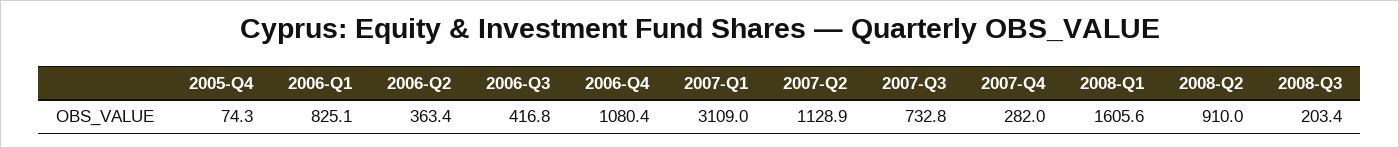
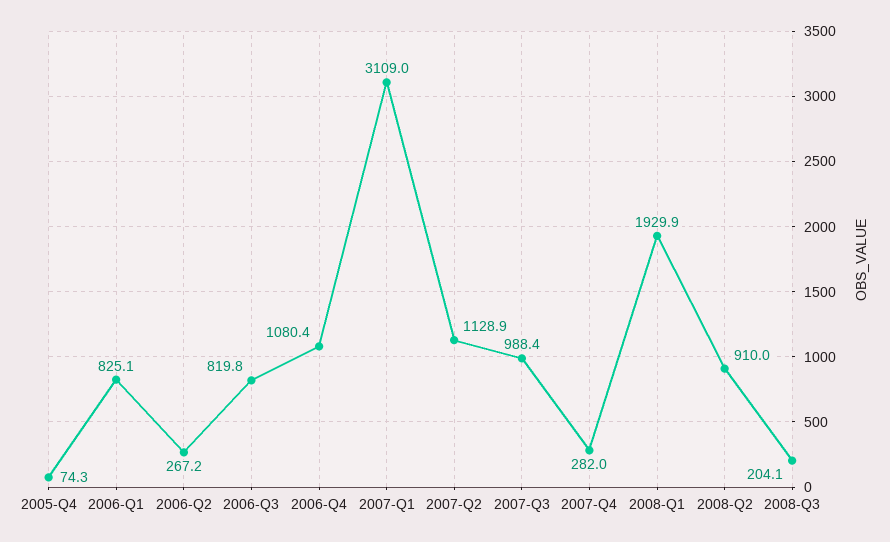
2006-Q2: 363.4 -> 267.2
2006-Q3: 416.8 -> 819.8
2007-Q3: 732.8 -> 988.4
2008-Q1: 1605.6 -> 1929.9
2008-Q3: 203.4 -> 204.1

